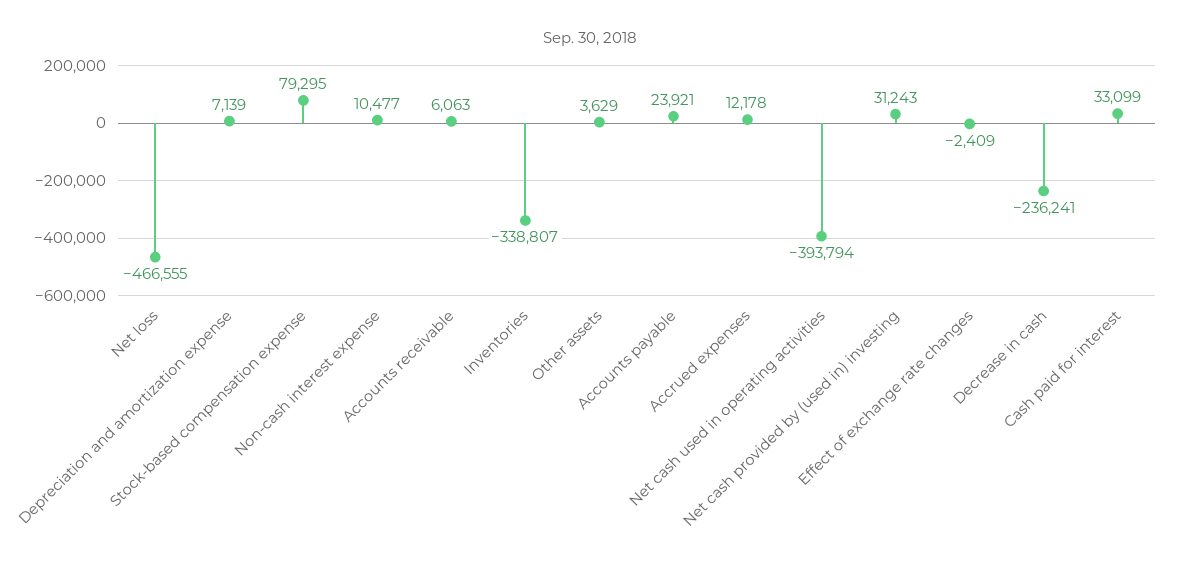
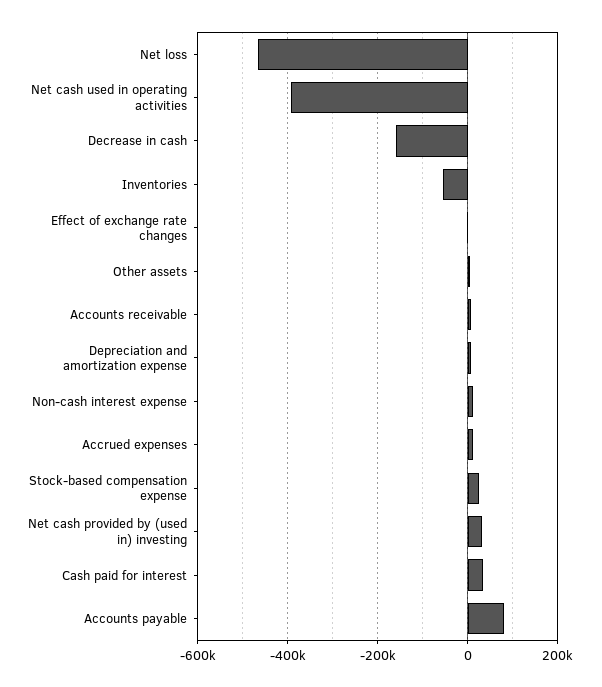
Stock-based compensation expense: 79295 -> 20000
Inventories: -338807 -> -60000
Accounts payable: 23921 -> 80000
Decrease in cash: -236241 -> -160000

